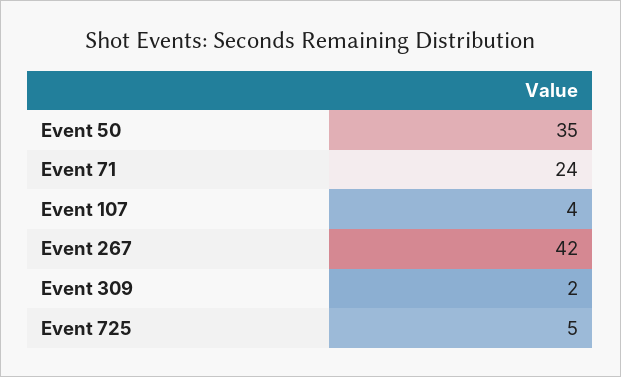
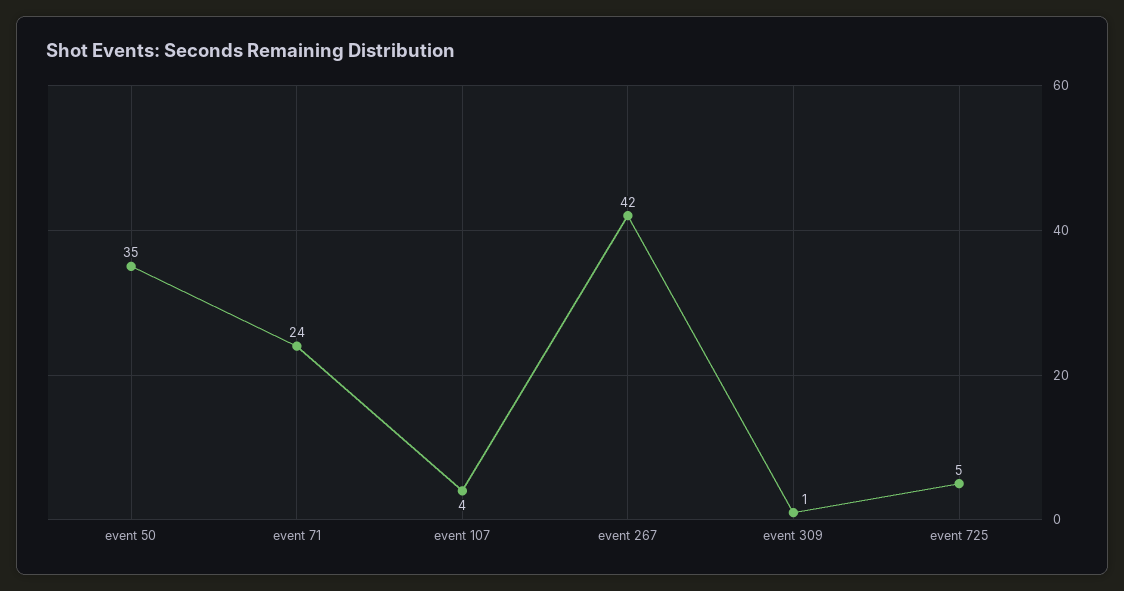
Event 309: 2 -> 1

